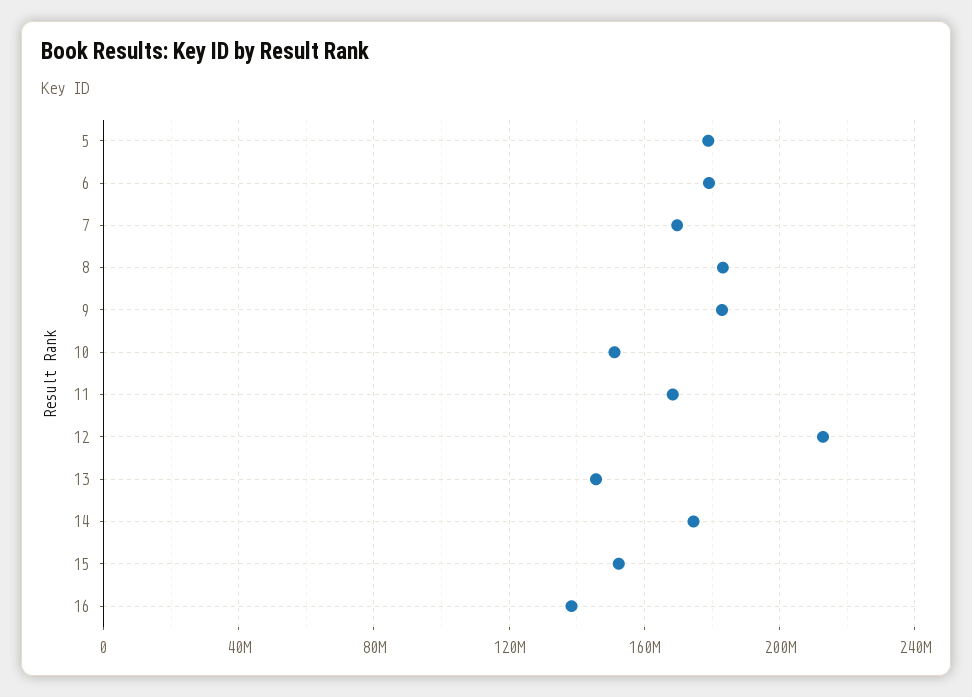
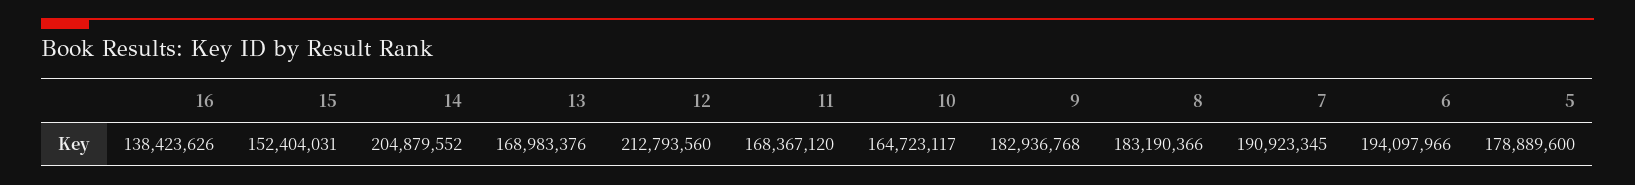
6: 180000000 -> 194097966
7: 170000000 -> 190923345
10: 150000000 -> 164723117
13: 145000000 -> 168983376
14: 175000000 -> 204879552

